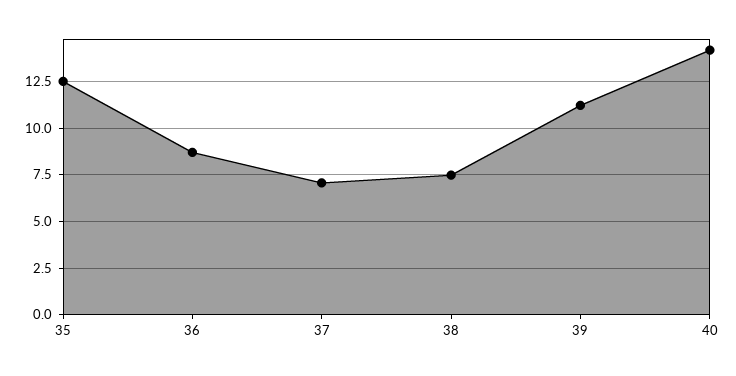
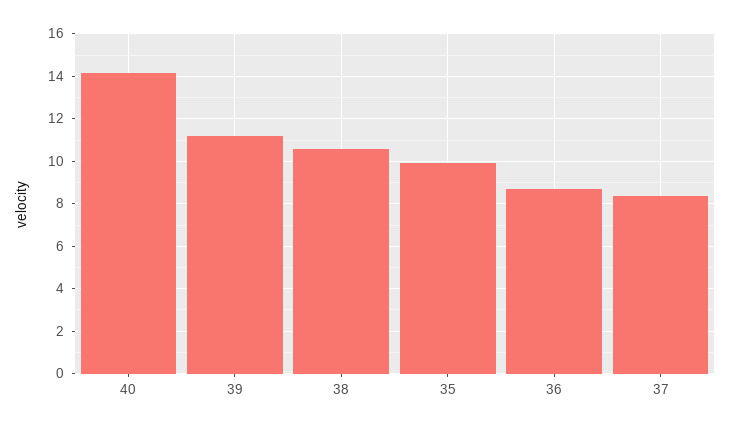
35: 12.5 -> 10
37: 7 -> 8.5
38: 7.5 -> 10.5

